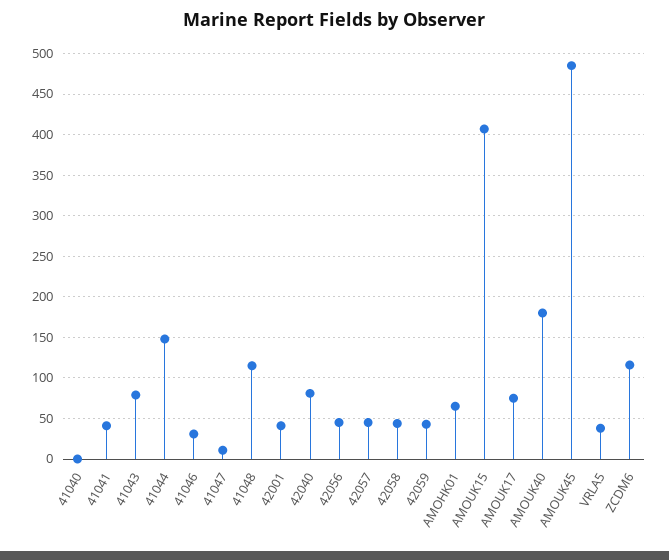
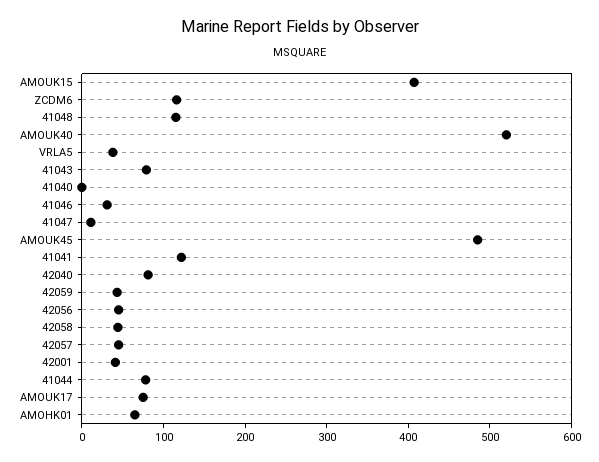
41041: 40 -> 120
41044: 150 -> 80
AMOUK40: 180 -> 520

